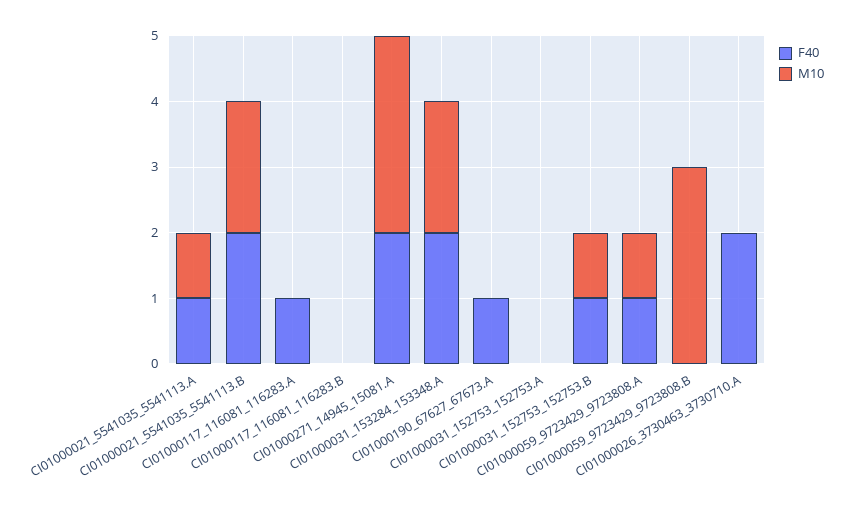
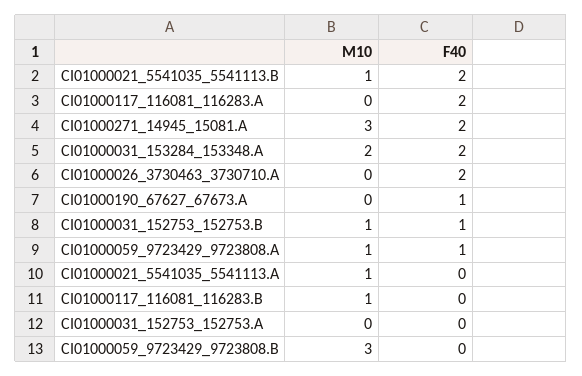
F40, CI01000021_5541035_5541113.A: 1 -> 0
M10, CI01000021_5541035_5541113.B: 2 -> 1
F40, CI01000117_116081_116283.A: 1 -> 2
M10, CI01000117_116081_116283.B: 0 -> 1

